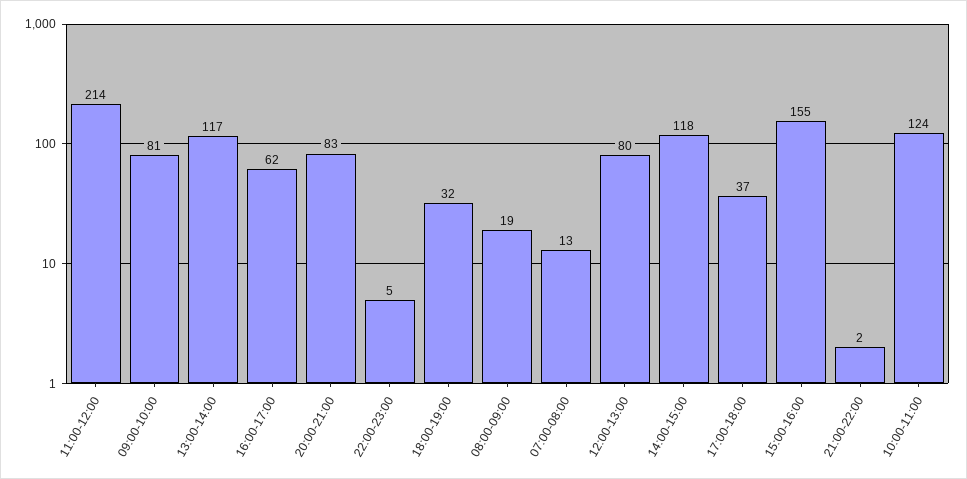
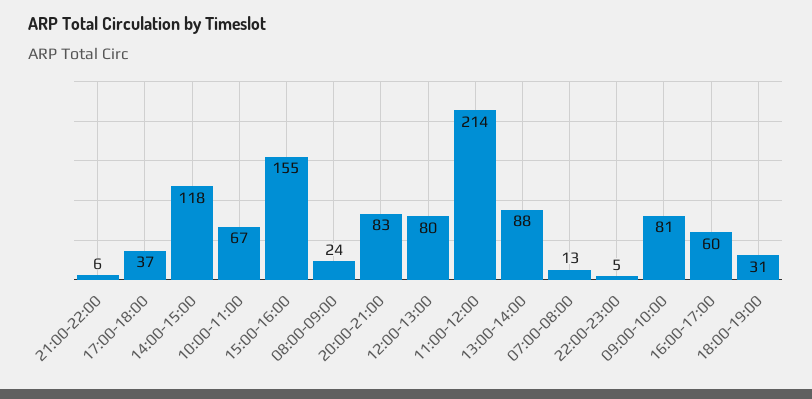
13:00-14:00: 117 -> 88
16:00-17:00: 62 -> 60
18:00-19:00: 32 -> 31
08:00-09:00: 19 -> 24
21:00-22:00: 2 -> 6
10:00-11:00: 124 -> 67

